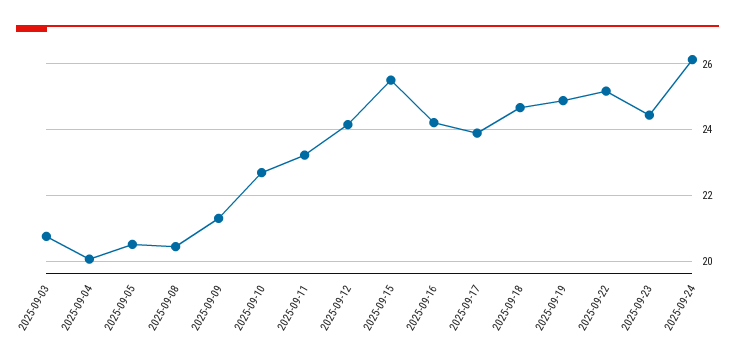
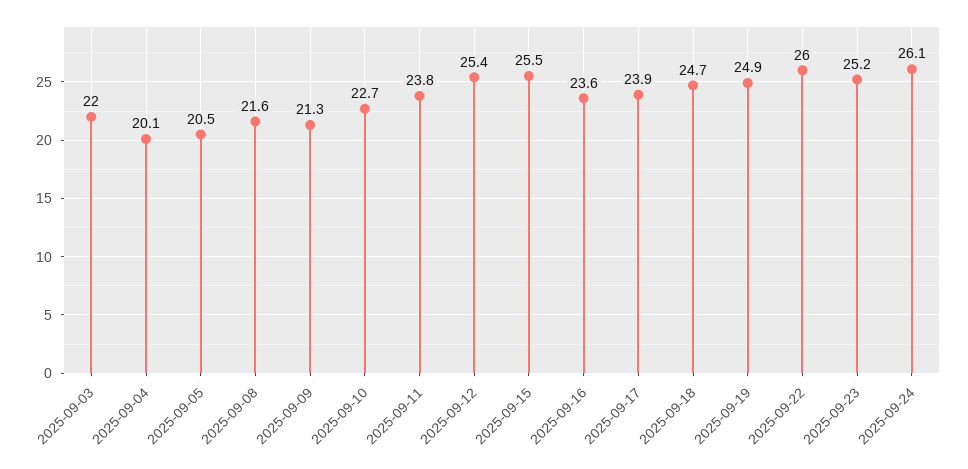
2025-09-03: 20.8 -> 22
2025-09-08: 20.4 -> 21.6
2025-09-11: 23.2 -> 23.8
2025-09-12: 24.2 -> 25.4
2025-09-16: 24.2 -> 23.6
2025-09-22: 25.2 -> 26
2025-09-23: 24.4 -> 25.2

